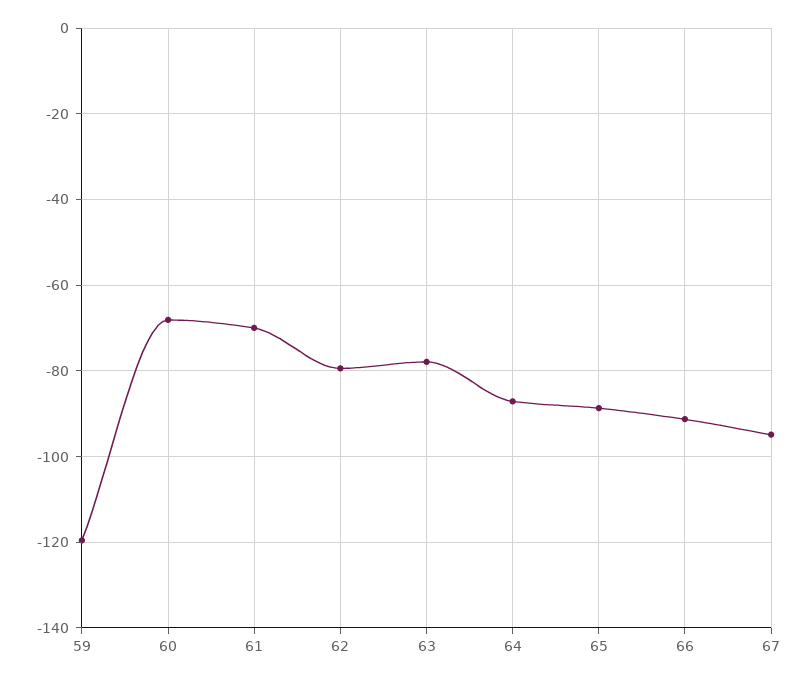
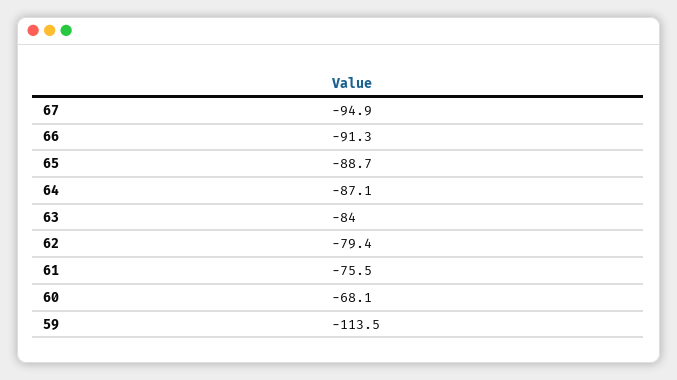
59: -120 -> -113.5
61: -70 -> -75.5
63: -78 -> -84

